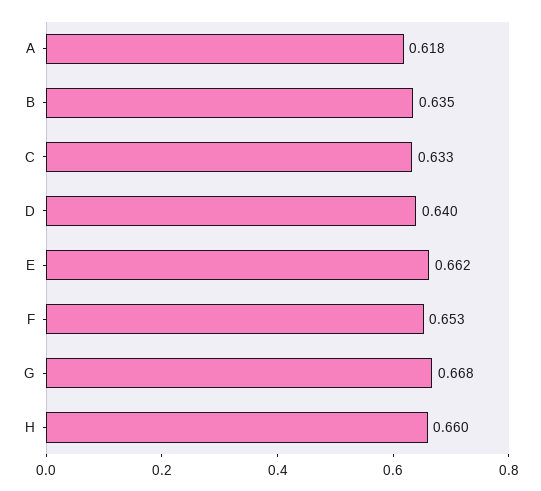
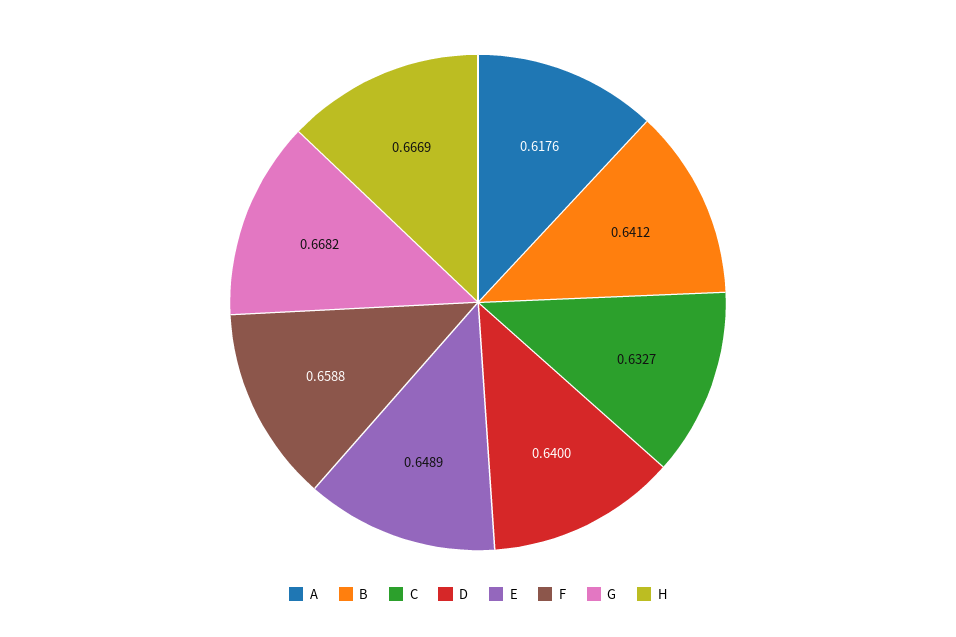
B: 0.635 -> 0.6412
E: 0.662 -> 0.6489
F: 0.653 -> 0.6588
H: 0.66 -> 0.6669

